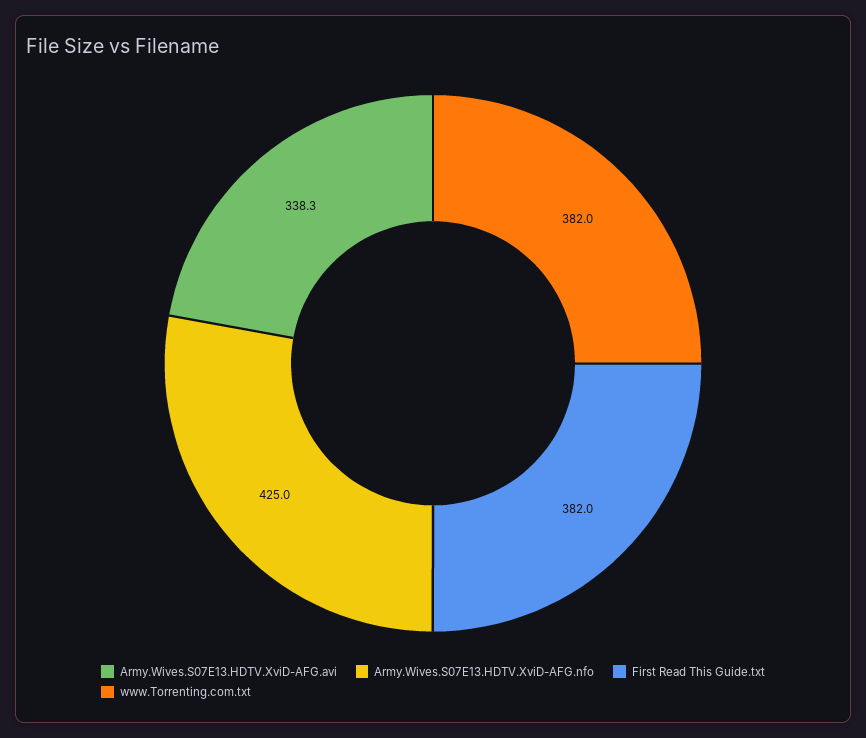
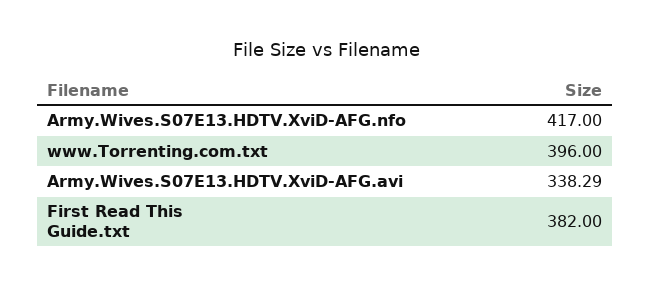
Army.Wives.S07E13.HDTV.XviD-AFG.nfo: 425 -> 417
www.Torrenting.com.txt: 382 -> 396

